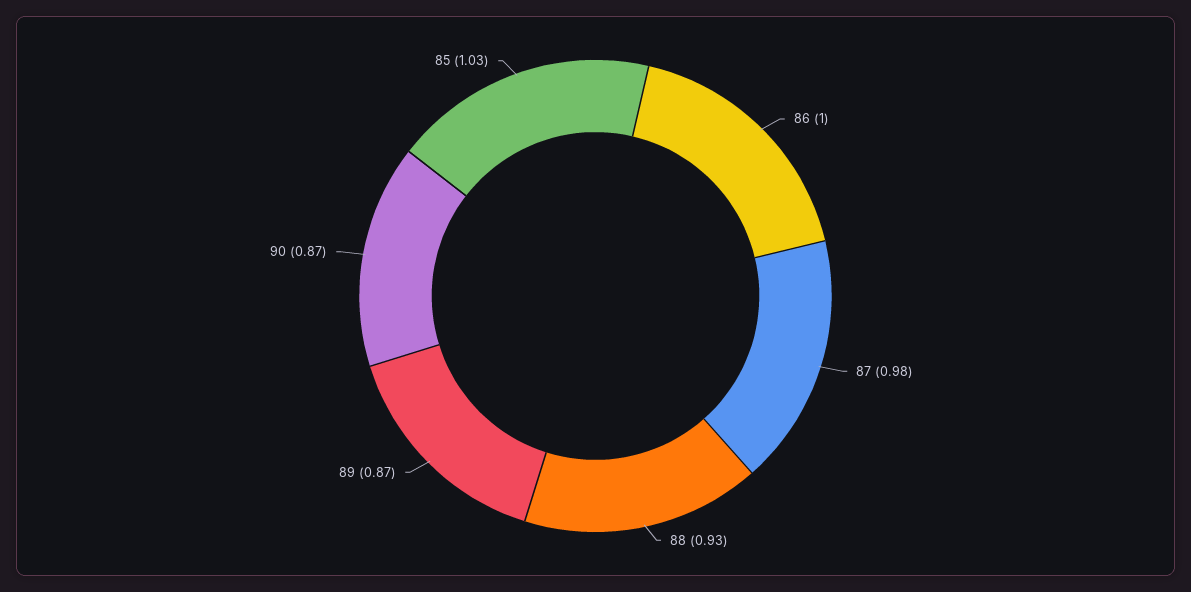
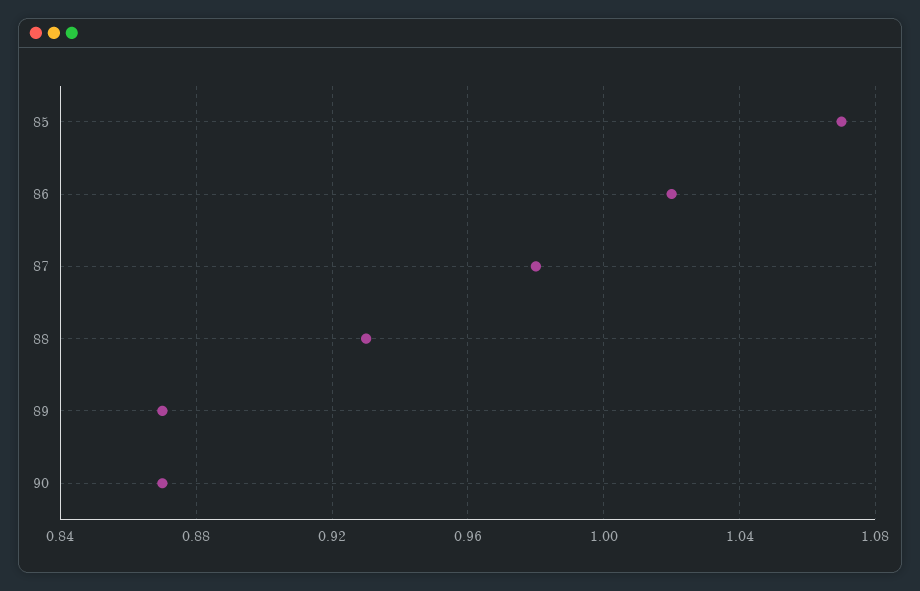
86: 1 -> 1.02
85: 1.03 -> 1.07

